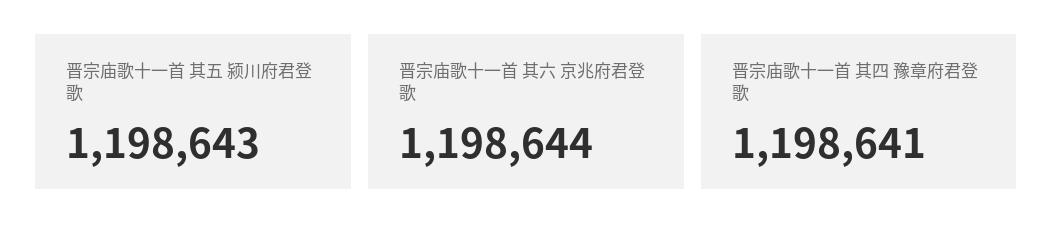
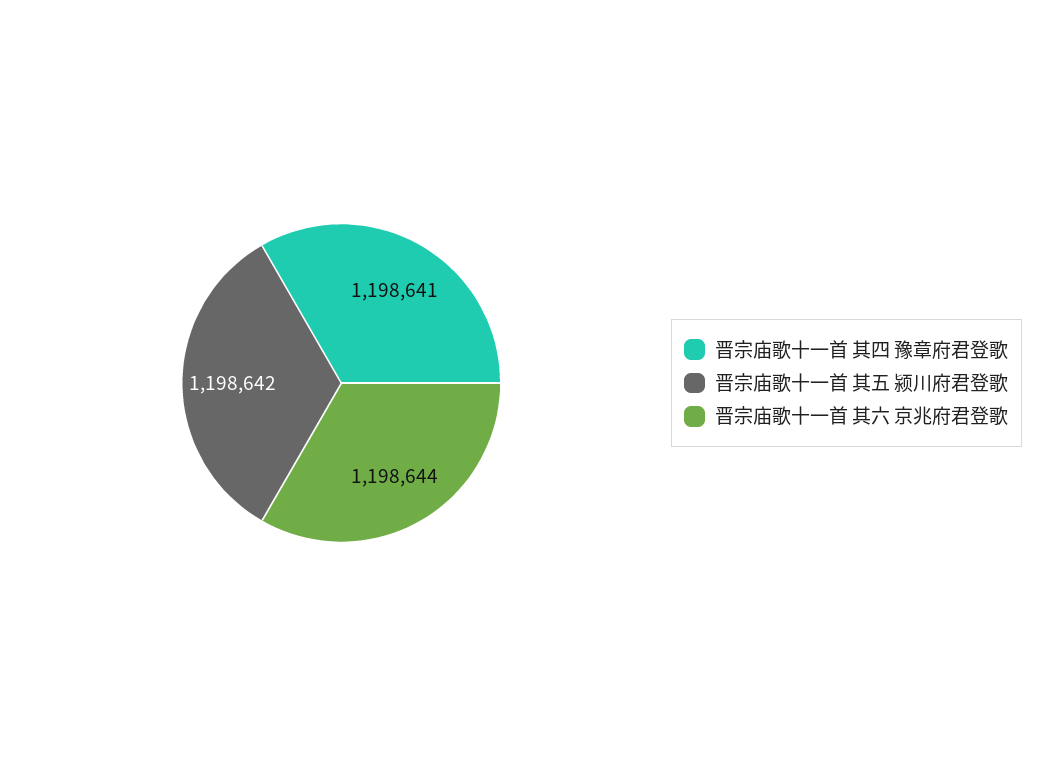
晋宗庙歌十一首 其五 颍川府君登歌: 1198643 -> 1198642

